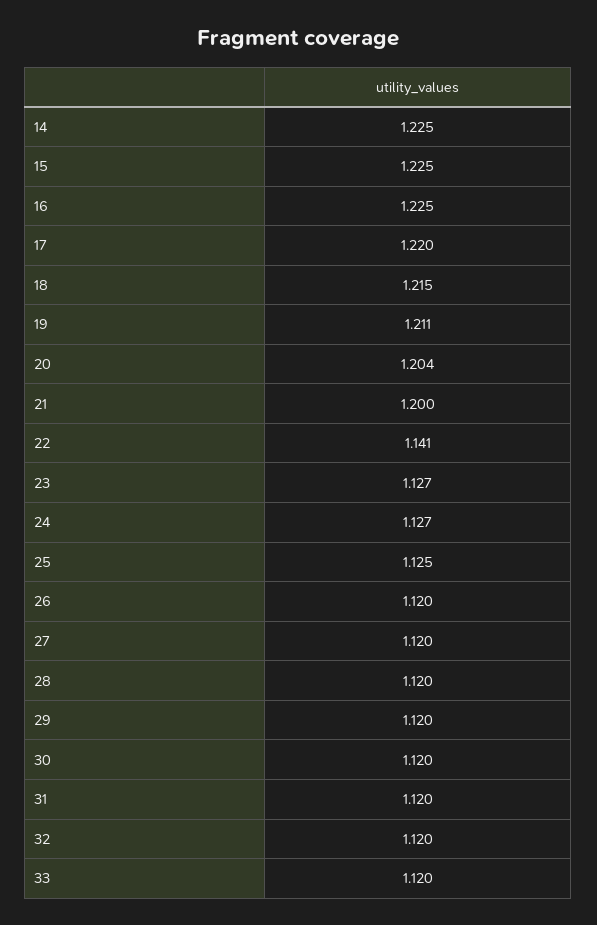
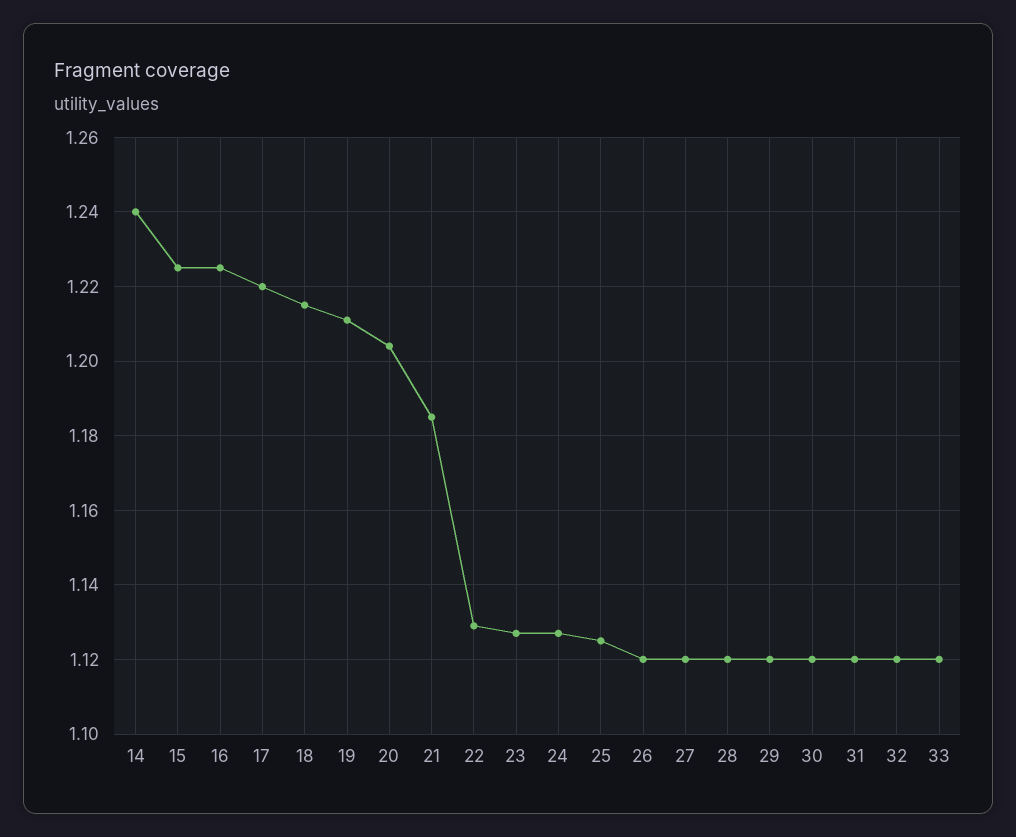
14: 1.225 -> 1.24
21: 1.2 -> 1.185
22: 1.141 -> 1.13

